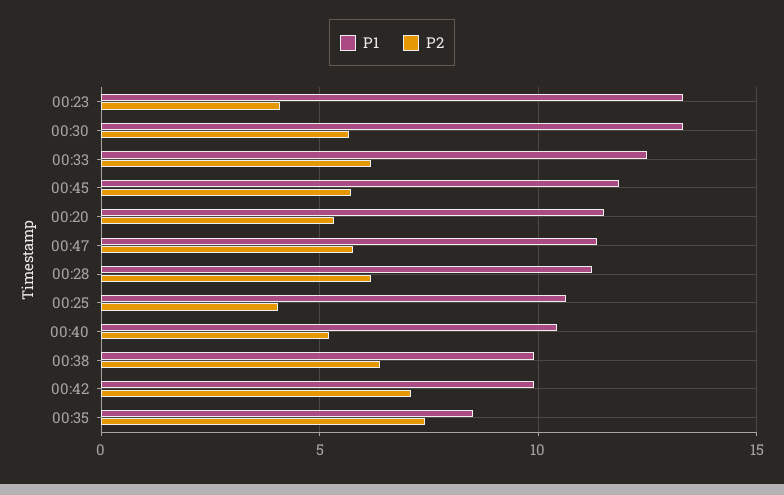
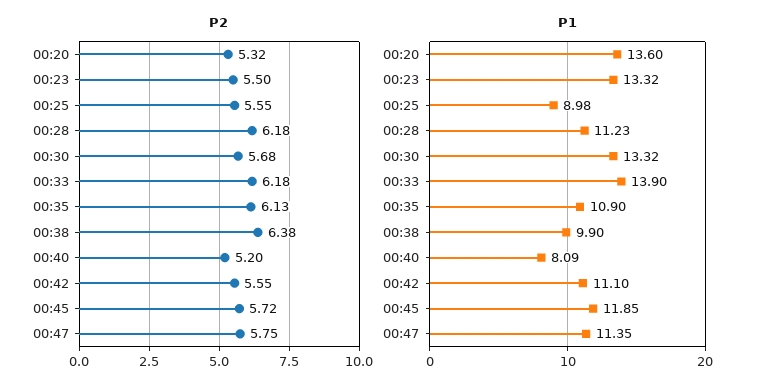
P2, 00:23: 4 -> 5.5
P1, 00:33: 12.5 -> 13.9
P1, 00:20: 11.5 -> 13.6
P1, 00:25: 10.5 -> 8.98
P2, 00:25: 4 -> 5.55
P1, 00:40: 10.5 -> 8.09
P1, 00:42: 10 -> 11.1
P2, 00:42: 7 -> 5.55
P1, 00:35: 8.5 -> 10.9
P2, 00:35: 7.5 -> 6.13

